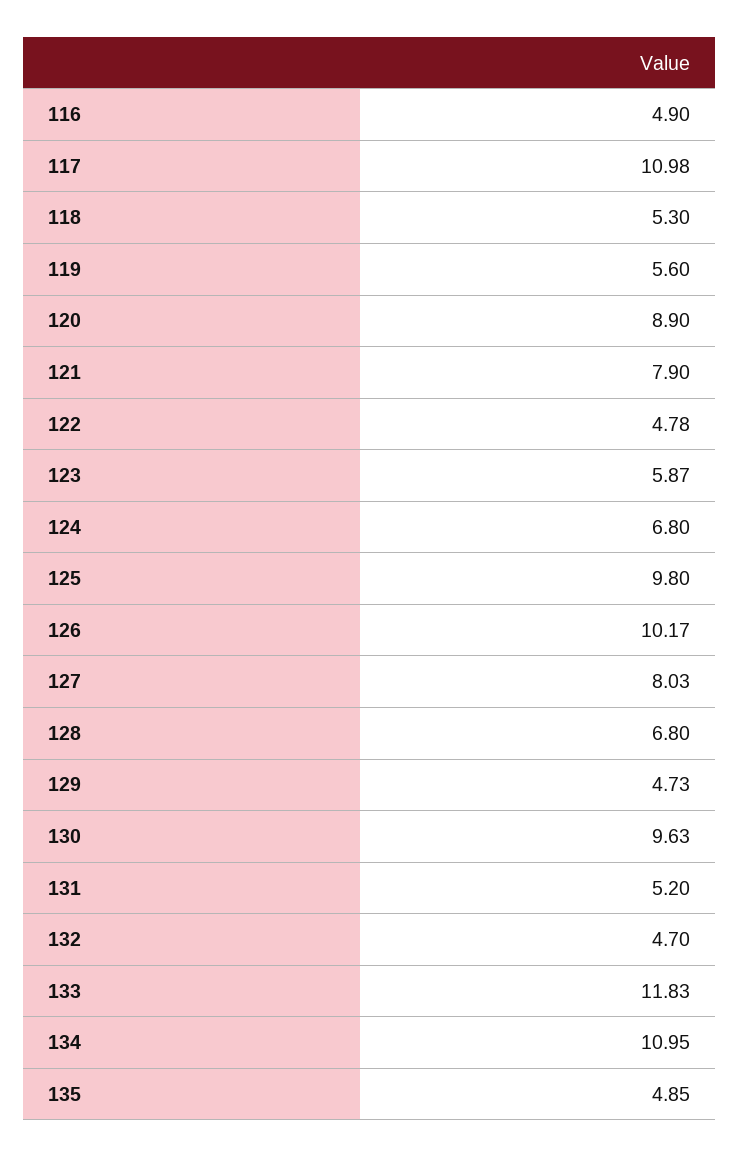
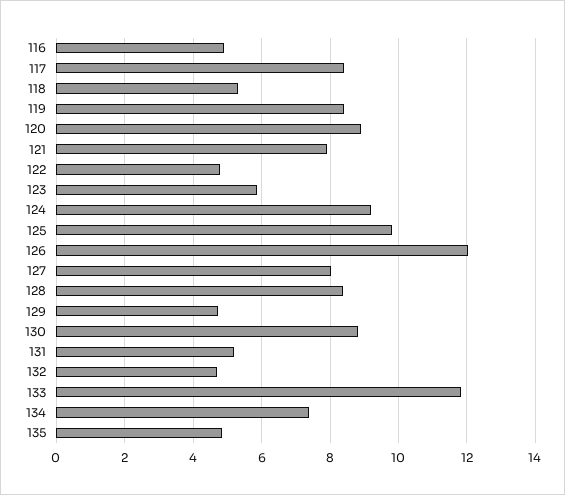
117: 10.98 -> 8.4
119: 5.6 -> 8.4
124: 6.8 -> 9.2
126: 10.17 -> 12
128: 6.8 -> 8.4
130: 9.63 -> 8.8
134: 10.95 -> 7.4

